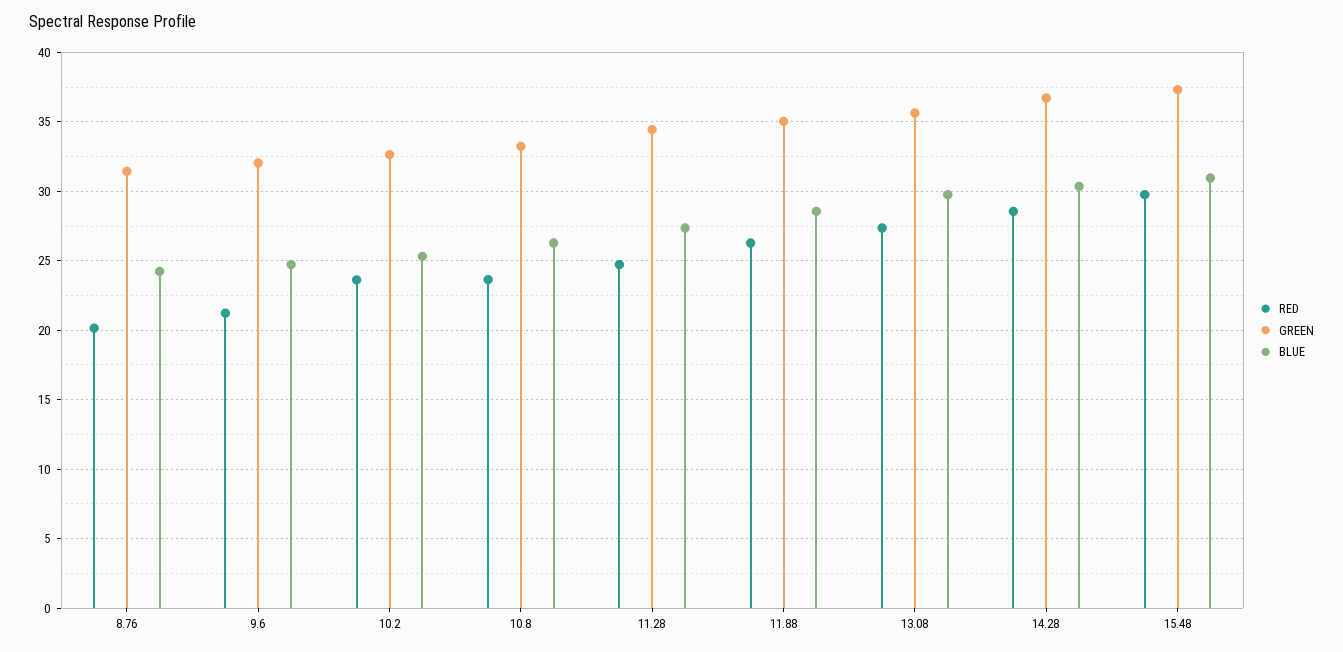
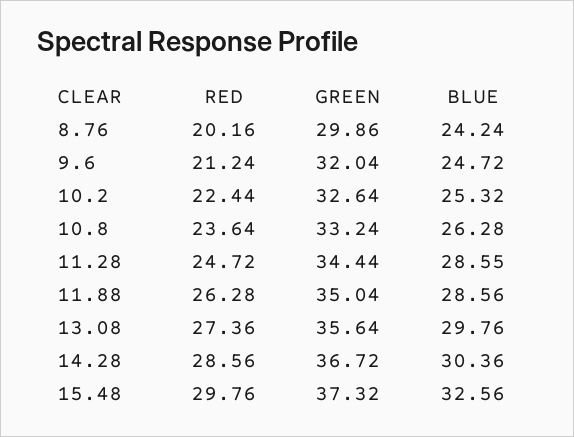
GREEN, 8.76: 31.5 -> 29.86
RED, 10.2: 23.5 -> 22.44
BLUE, 11.28: 27.5 -> 28.55
BLUE, 15.48: 31 -> 32.56

